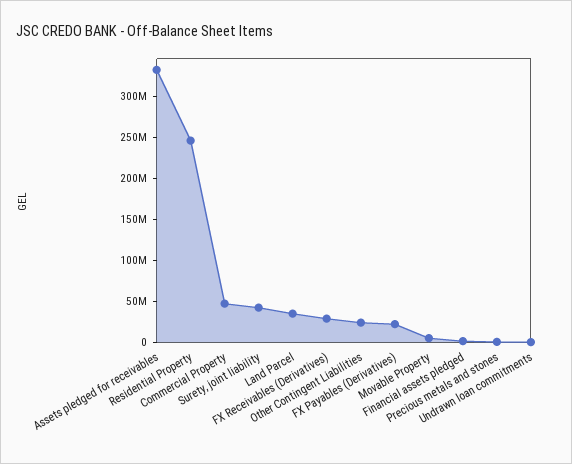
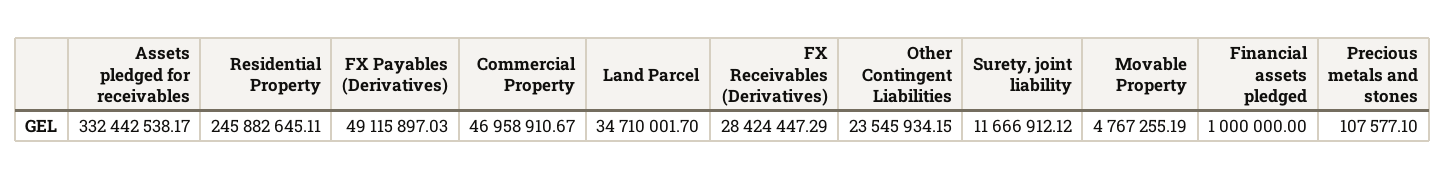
Surety, joint liability: 40000000 -> 11666912.12
FX Payables (Derivatives): 20000000 -> 49115897.03
Undrawn loan commitments: 0 -> none

